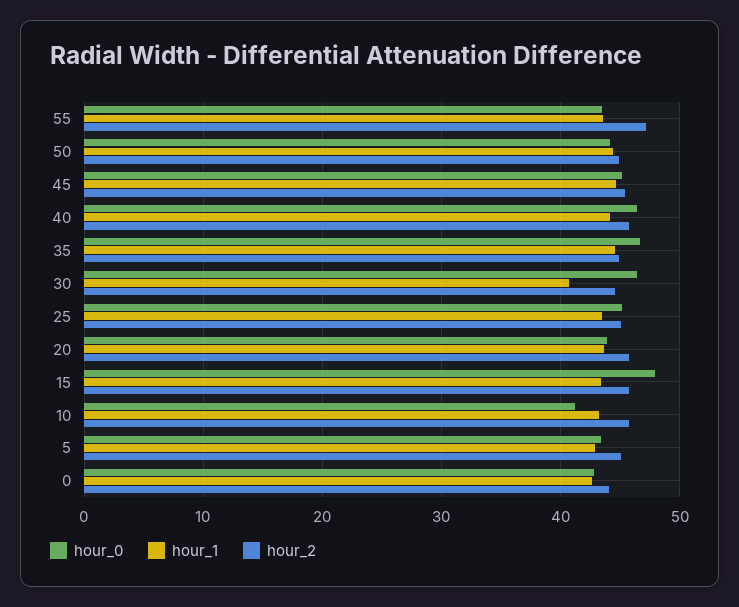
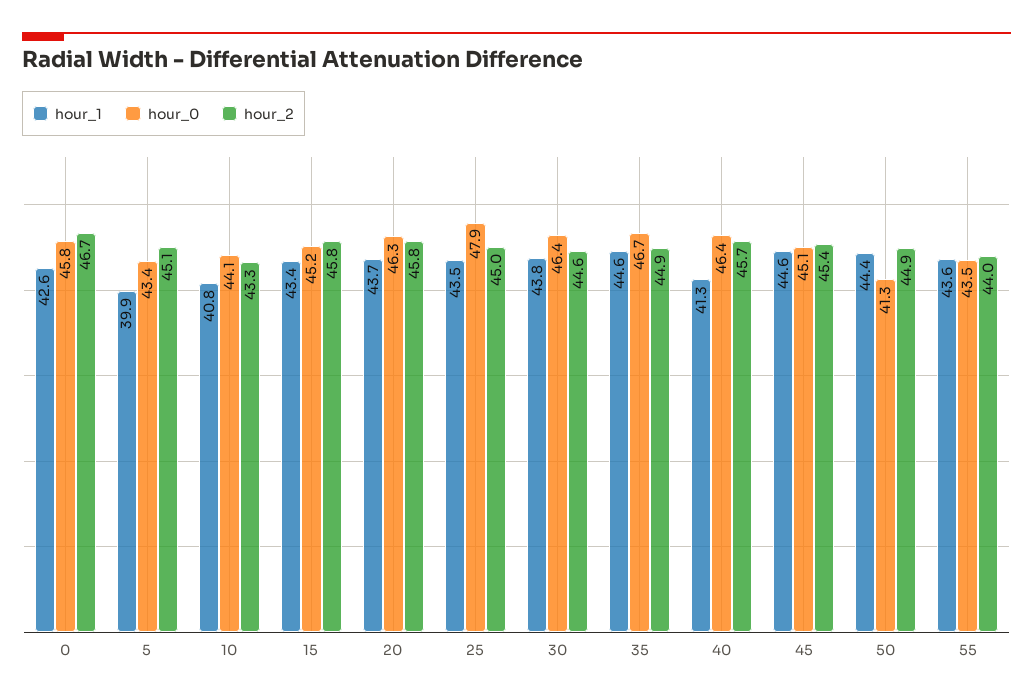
hour_2, 55: 47 -> 44
hour_0, 50: 44 -> 41.3
hour_1, 40: 44 -> 41.3
hour_1, 30: 41 -> 43.8
hour_0, 25: 45 -> 47.9
hour_0, 20: 44 -> 46.3
hour_0, 15: 48 -> 45.2
hour_0, 10: 41 -> 44.1
hour_1, 10: 43 -> 40.8
hour_2, 10: 46 -> 43.3
hour_1, 5: 43 -> 39.9
hour_0, 0: 43 -> 45.8
hour_2, 0: 44 -> 46.7

